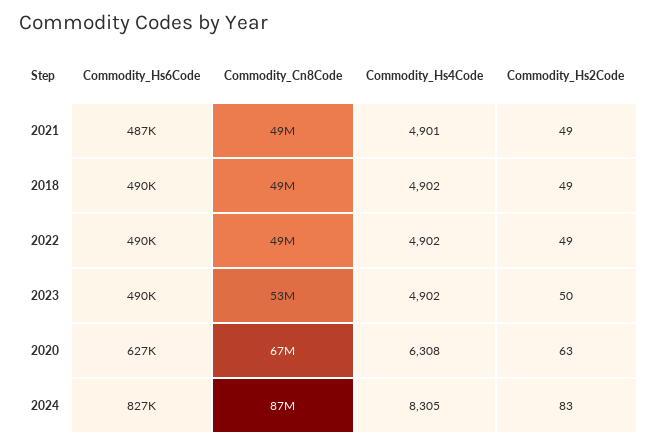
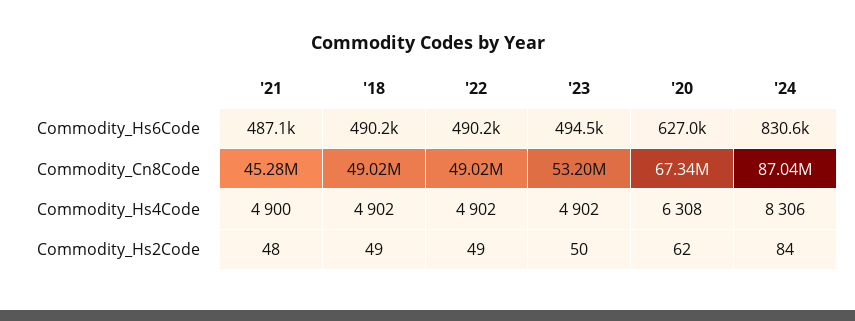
Commodity_Cn8Code, 2021: 49000000 -> 45280000
Commodity_Hs4Code, 2021: 4901 -> 4900
Commodity_Hs2Code, 2021: 49 -> 48
Commodity_Hs6Code, 2023: 490000 -> 494500
Commodity_Hs2Code, 2020: 63 -> 62
Commodity_Hs6Code, 2024: 827000 -> 830600
Commodity_Hs4Code, 2024: 8305 -> 8306
Commodity_Hs2Code, 2024: 83 -> 84

